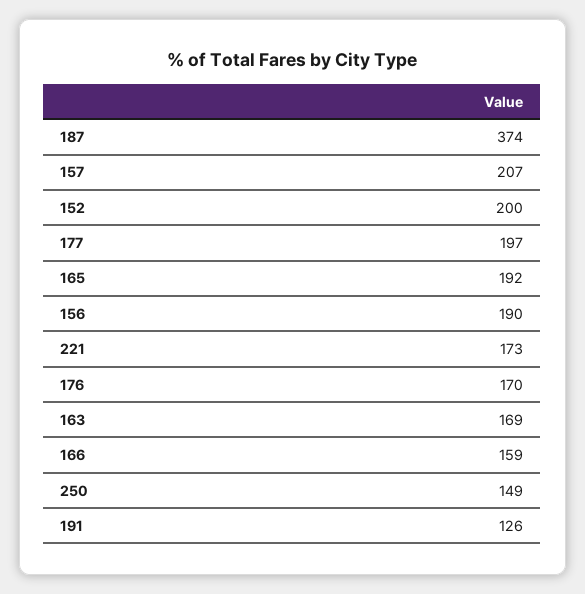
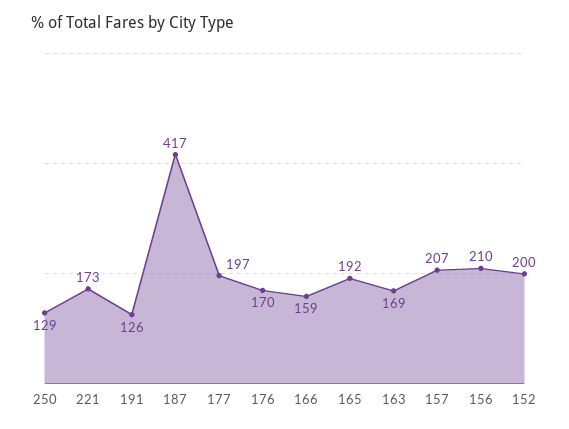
187: 374 -> 417
156: 190 -> 210
250: 149 -> 129

